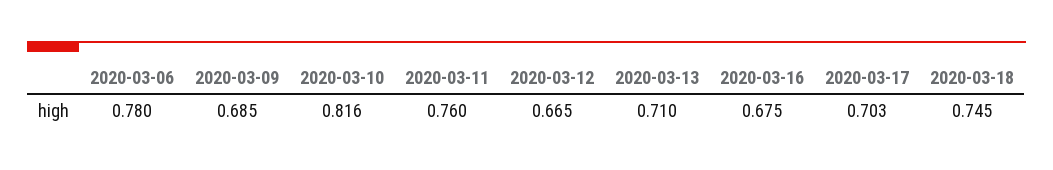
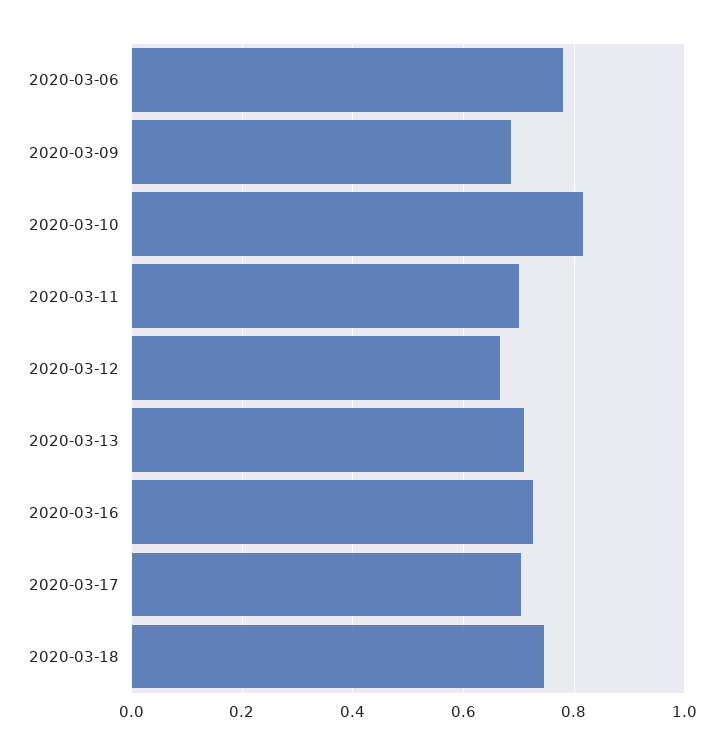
2020-03-11: 0.76 -> 0.7
2020-03-16: 0.675 -> 0.72

